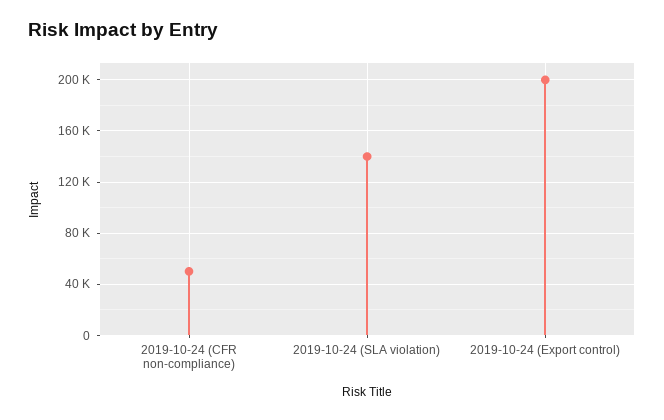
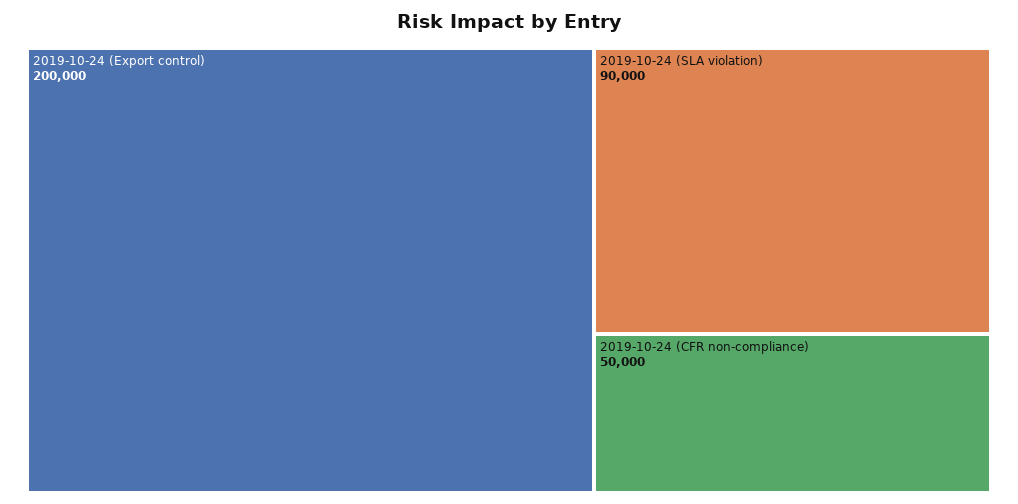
2019-10-24 (SLA violation): 140000 -> 90000

